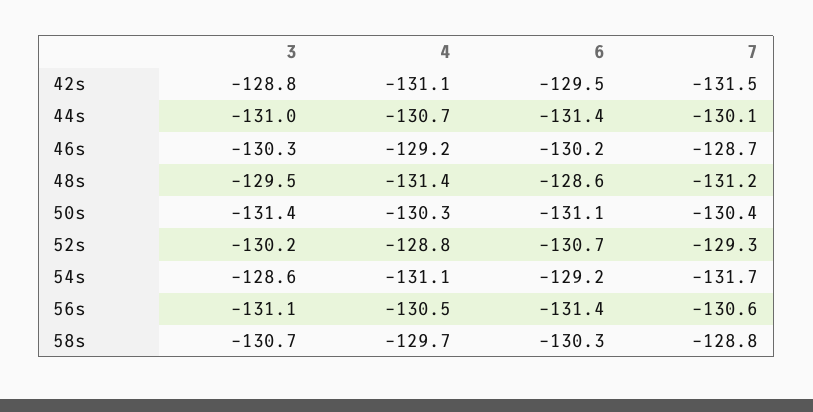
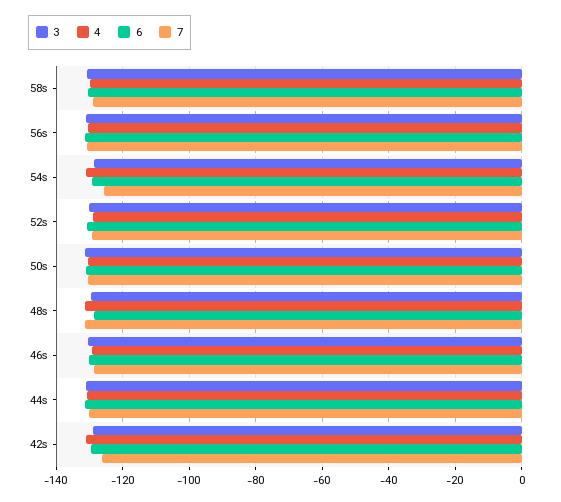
7, 42s: -131.5 -> -126
7, 54s: -131.7 -> -126

